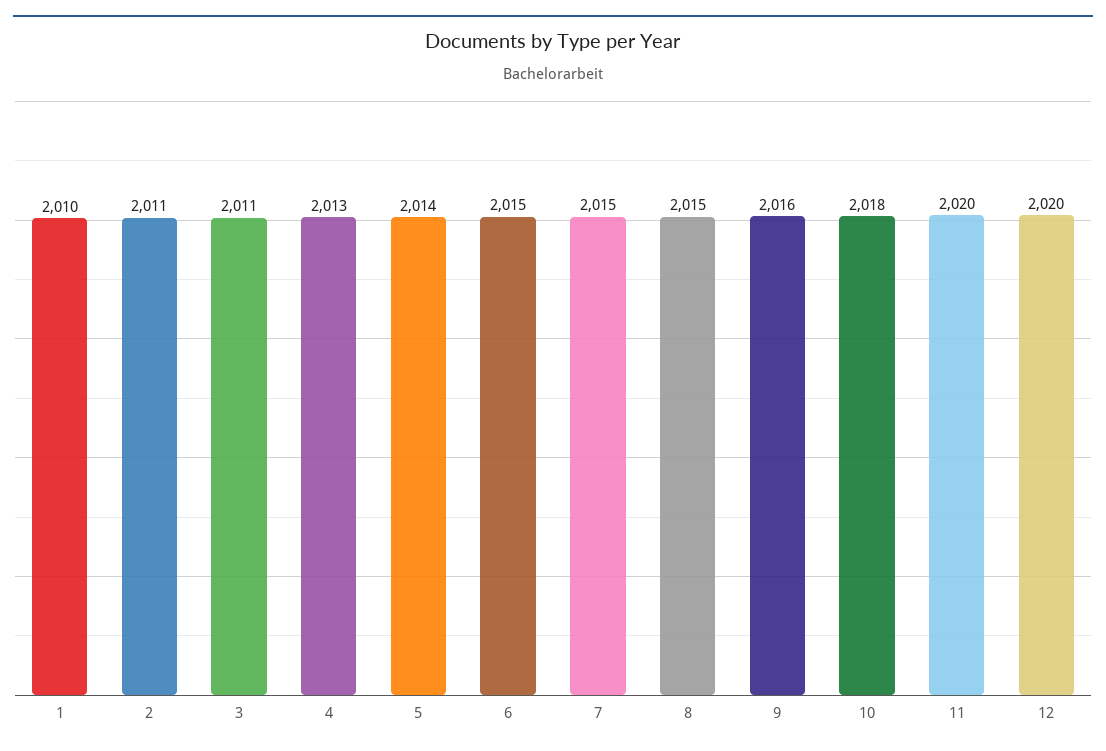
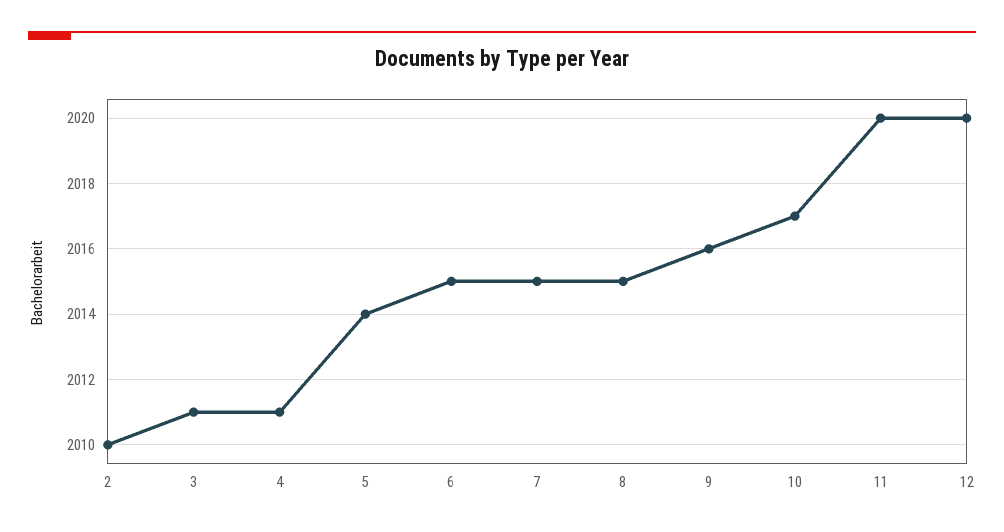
1: 2010 -> none
2: 2011 -> 2010
4: 2013 -> 2011
10: 2018 -> 2017

